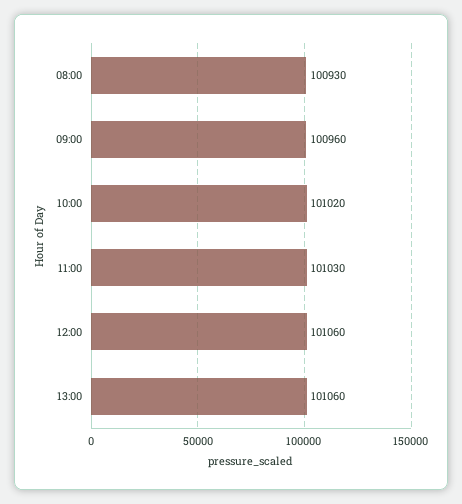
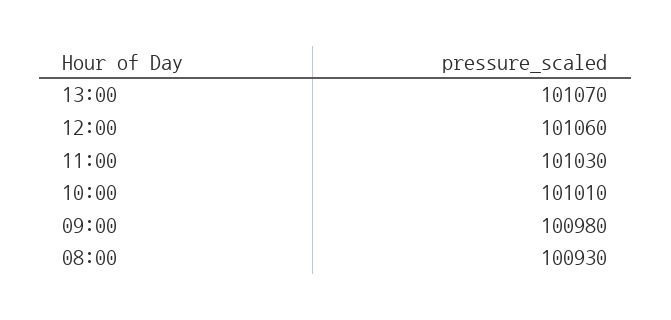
09:00: 100960 -> 100980
10:00: 101020 -> 101010
13:00: 101060 -> 101070

